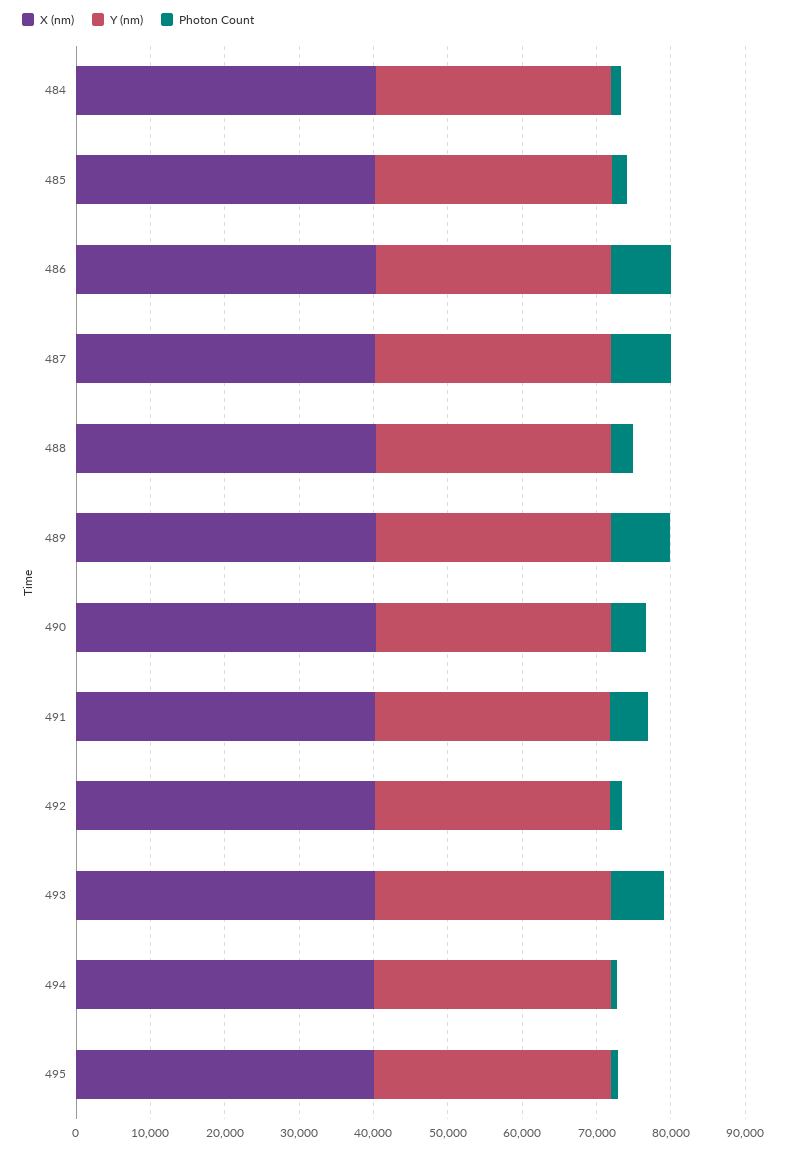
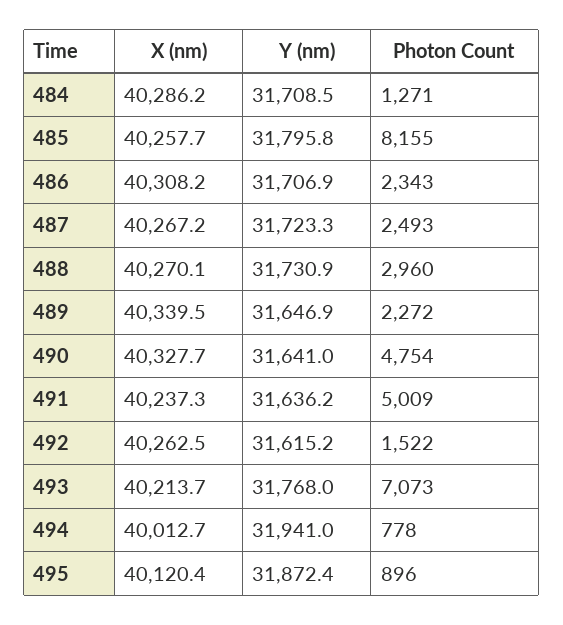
Photon Count, 485: 2000 -> 8155
Photon Count, 486: 8000 -> 2343
Photon Count, 487: 8000 -> 2493
Photon Count, 489: 8000 -> 2272

